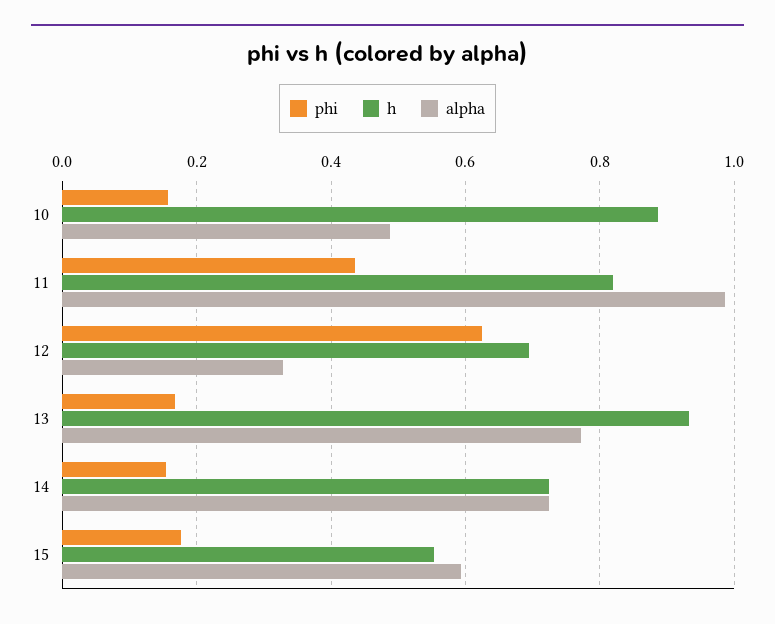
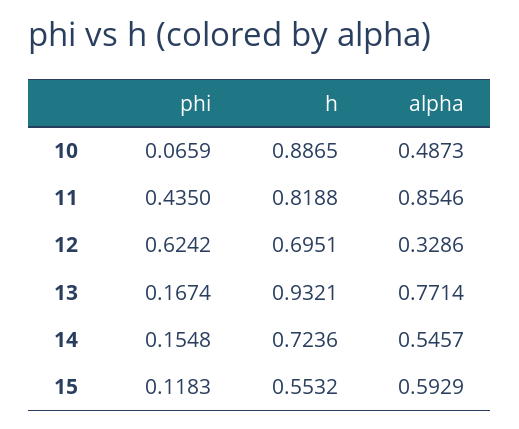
phi, 10: 0.16 -> 0.0659
alpha, 11: 0.98 -> 0.8546
alpha, 14: 0.72 -> 0.5457
phi, 15: 0.18 -> 0.1183

